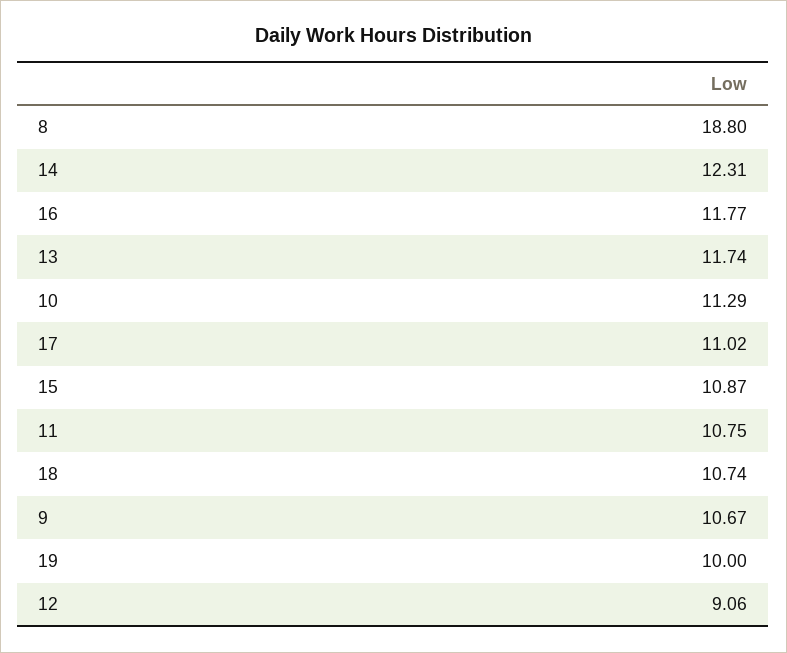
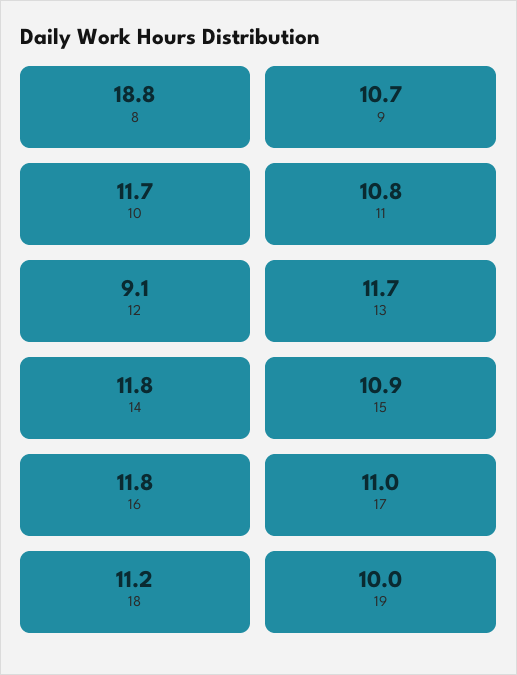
14: 12.31 -> 11.8
10: 11.29 -> 11.7
18: 10.74 -> 11.2

